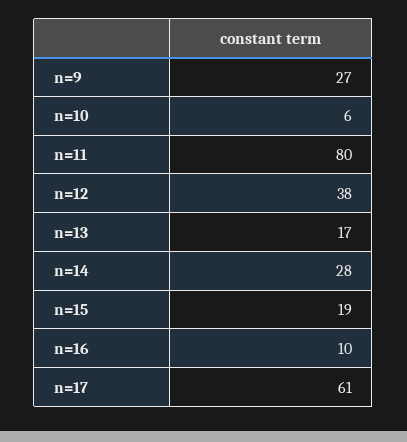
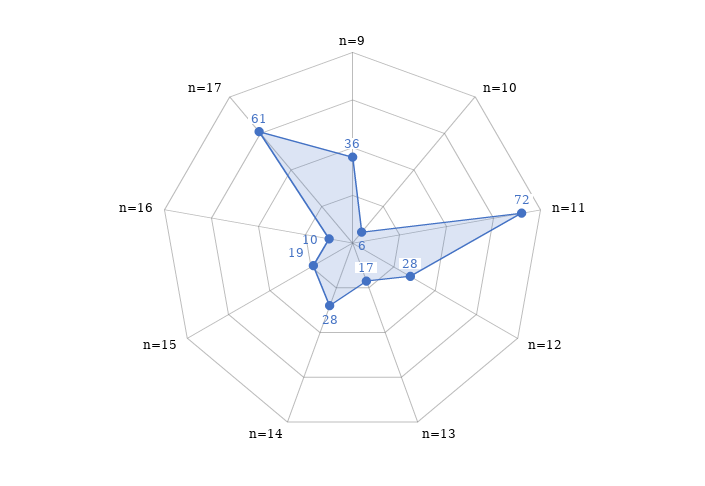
n=9: 27 -> 36
n=11: 80 -> 72
n=12: 38 -> 28

